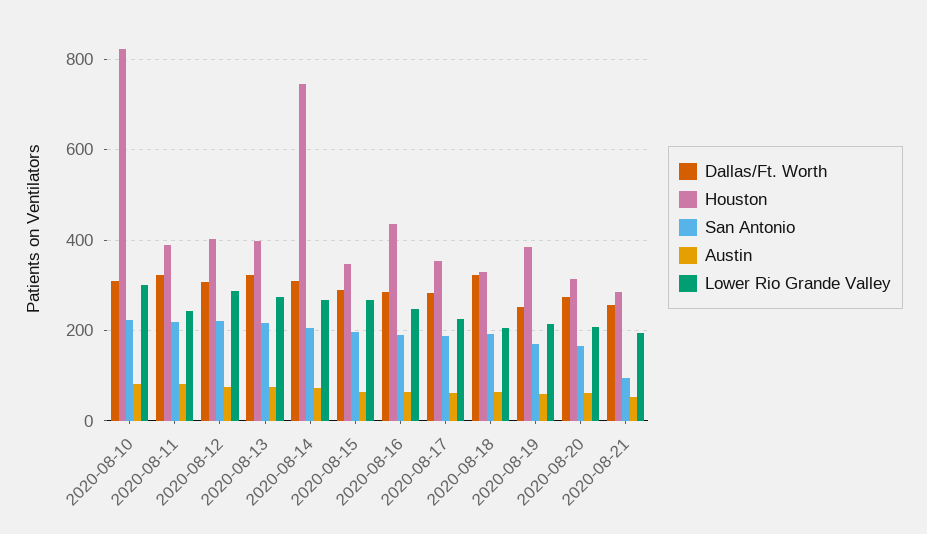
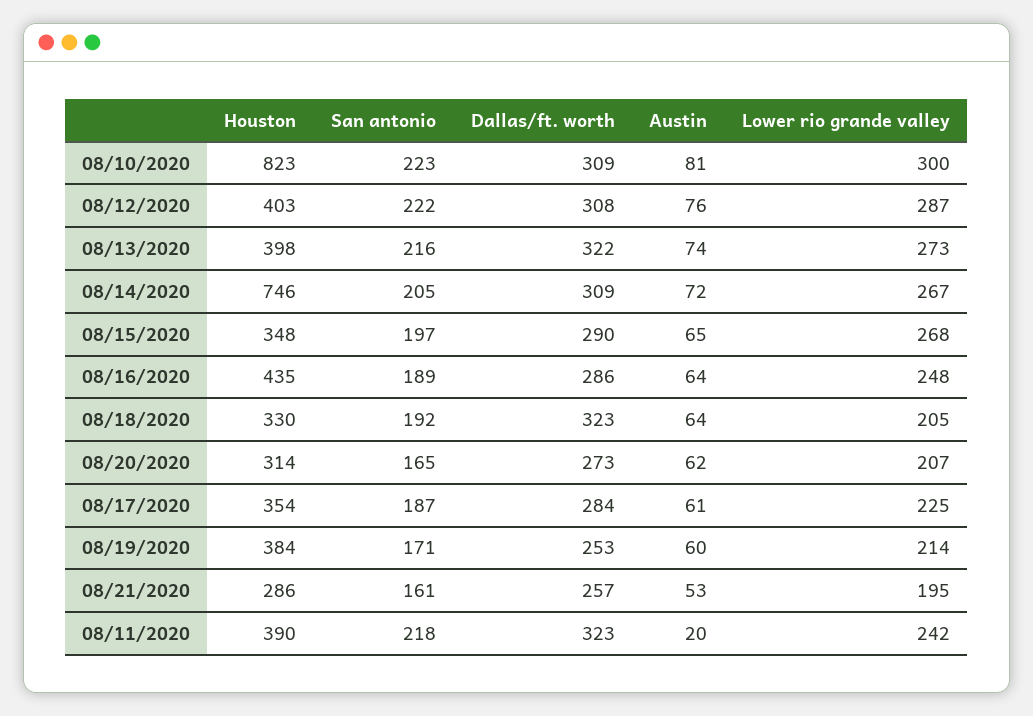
Austin, 2020-08-11: 80 -> 20
San Antonio, 2020-08-21: 100 -> 161

